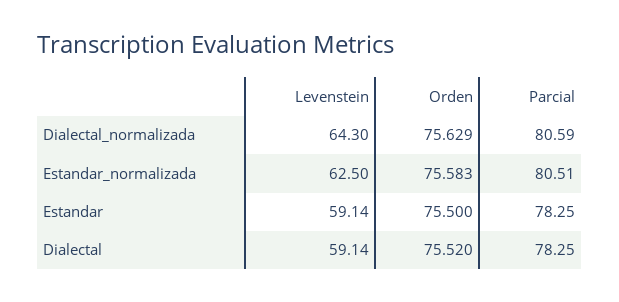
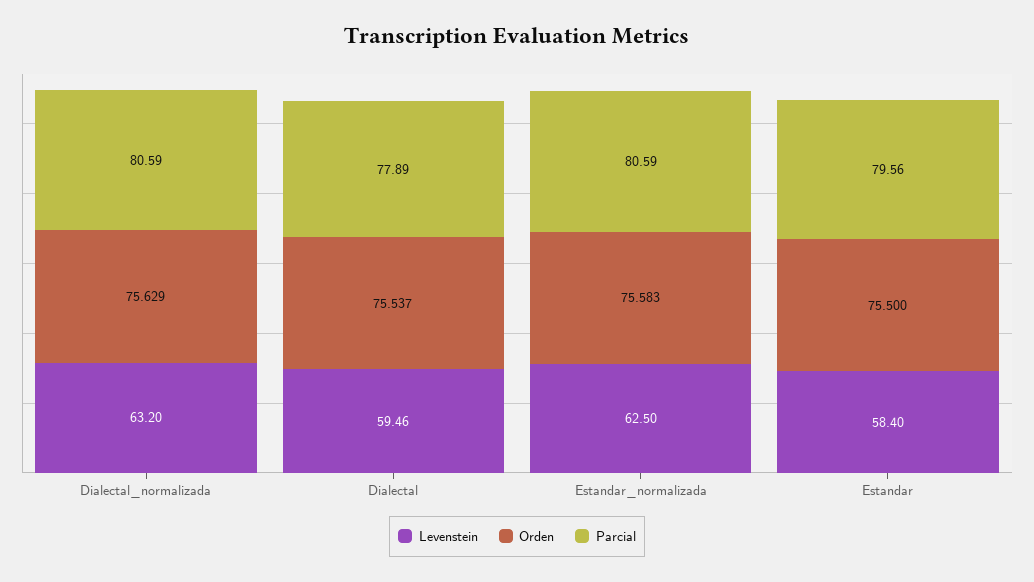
Levenstein, Dialectal_normalizada: 64.3 -> 63.2
Parcial, Estandar_normalizada: 80.51 -> 80.59
Levenstein, Estandar: 59.14 -> 58.4
Parcial, Estandar: 78.25 -> 79.56
Levenstein, Dialectal: 59.14 -> 59.46
Orden, Dialectal: 75.52 -> 75.537
Parcial, Dialectal: 78.25 -> 77.89

